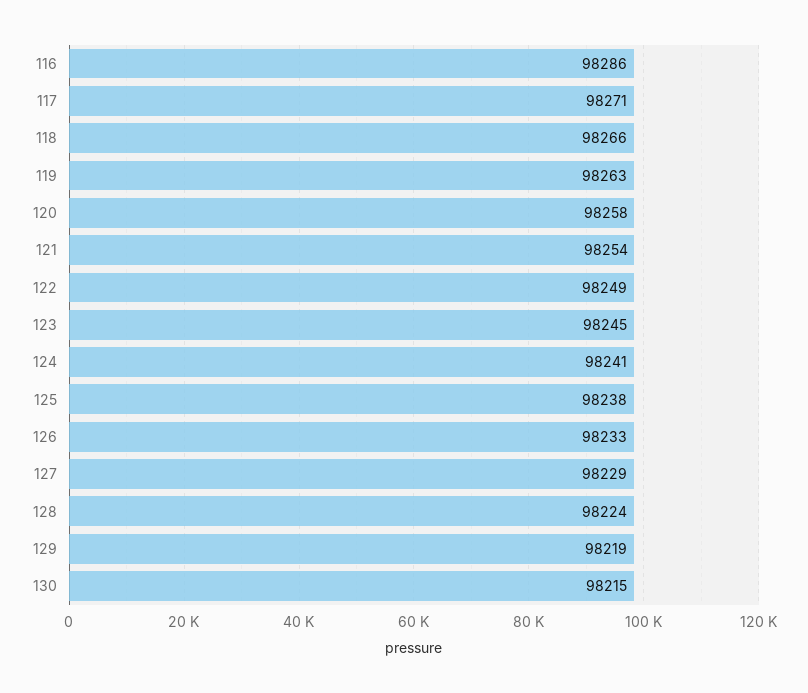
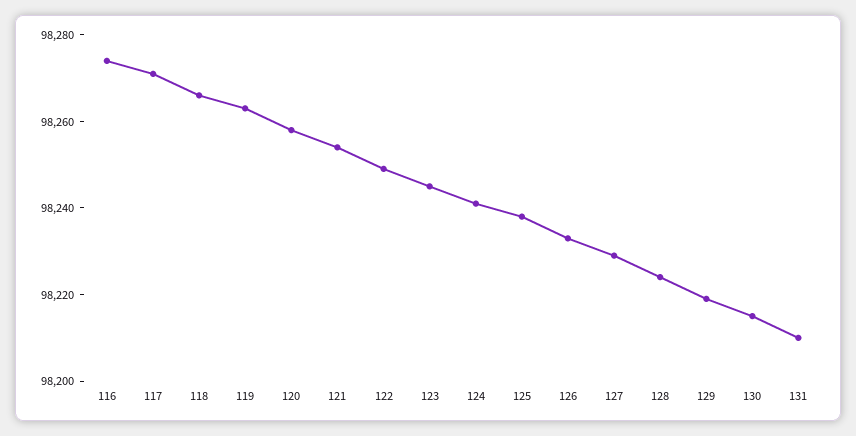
116: 98286 -> 98275
131: none -> 98210

